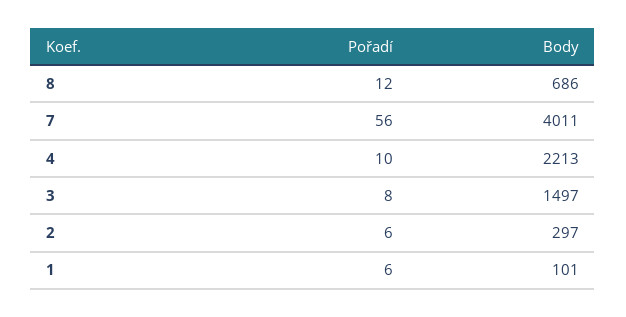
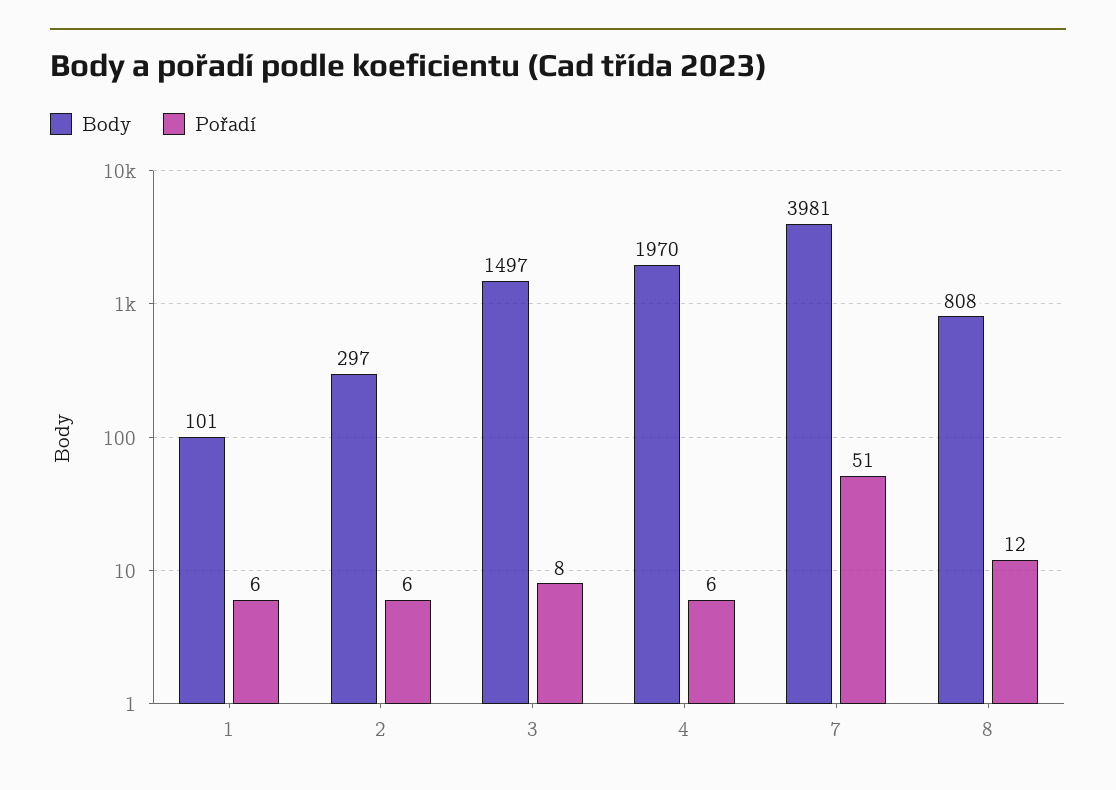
Body, 8: 686 -> 808
Pořadí, 7: 56 -> 51
Body, 7: 4011 -> 3981
Pořadí, 4: 10 -> 6
Body, 4: 2213 -> 1970

